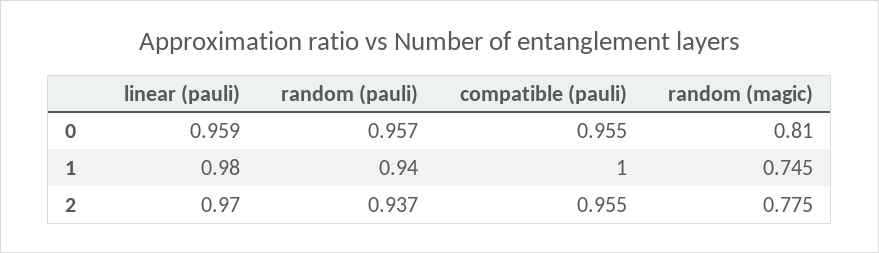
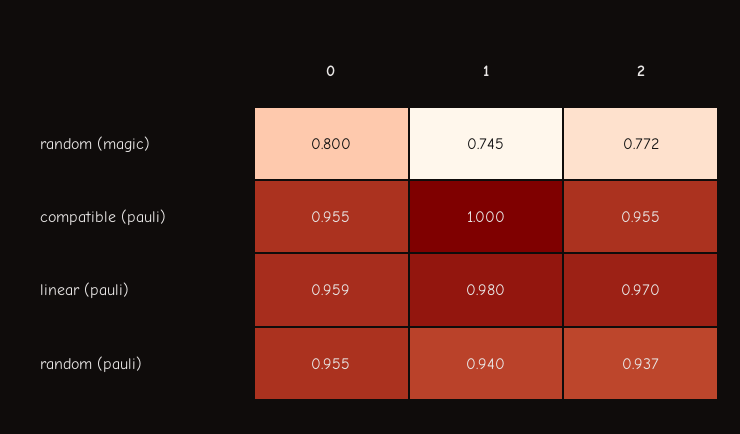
random (pauli), 0: 0.957 -> 0.955
random (magic), 0: 0.81 -> 0.8
random (magic), 2: 0.775 -> 0.772

